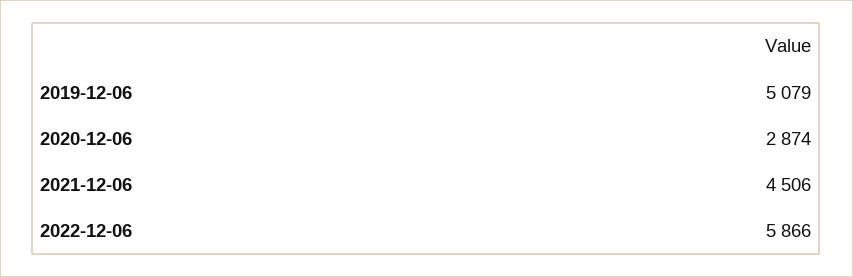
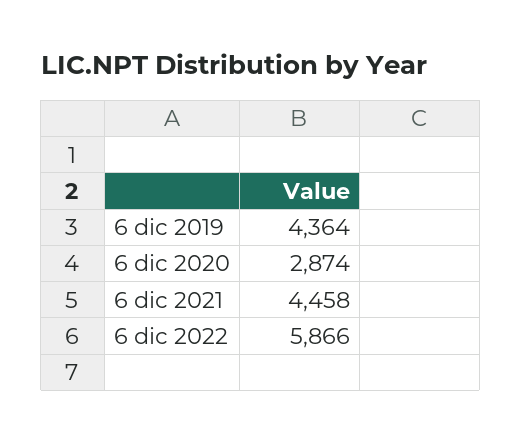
2019-12-06: 5079 -> 4364
2021-12-06: 4506 -> 4458

